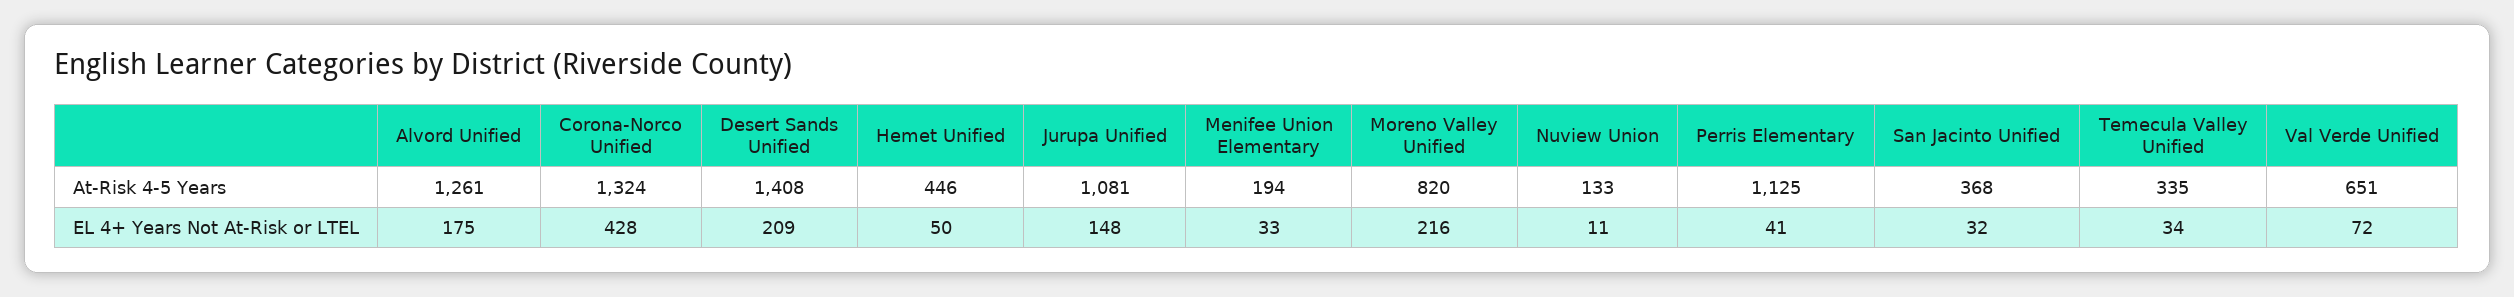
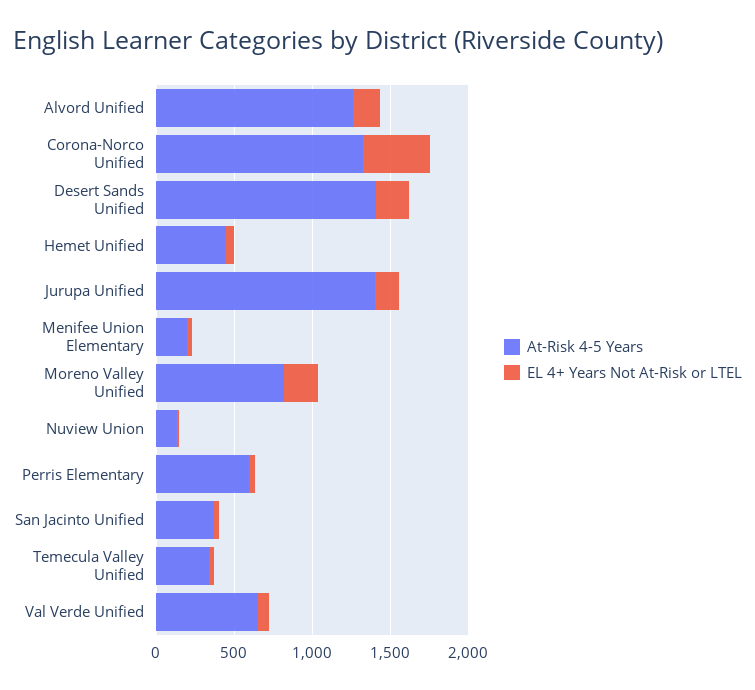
At-Risk 4-5 Years, Jurupa Unified: 1081 -> 1400
At-Risk 4-5 Years, Perris Elementary: 1125 -> 600

